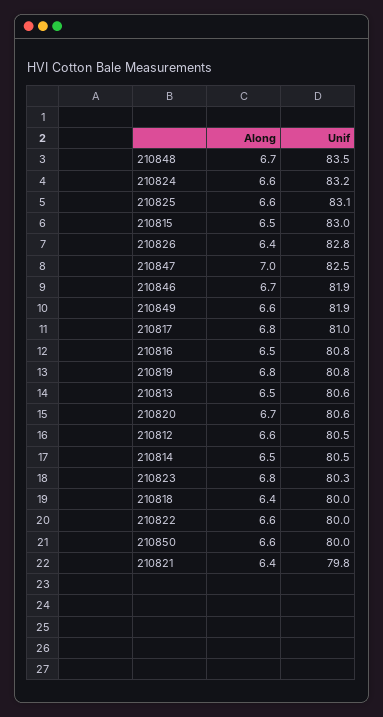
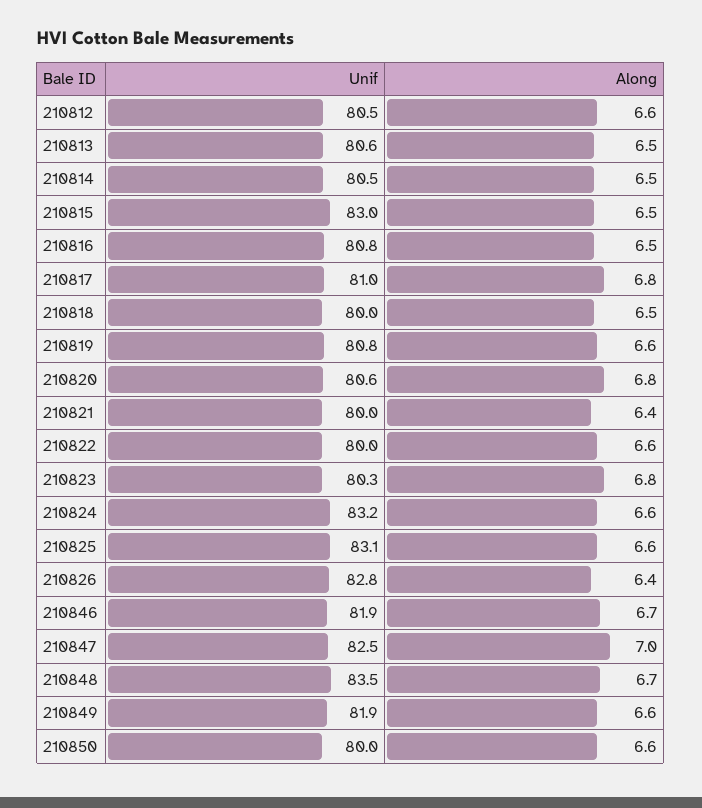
Along, 210819: 6.8 -> 6.6
Along, 210820: 6.7 -> 6.8
Along, 210818: 6.4 -> 6.5
Unif, 210821: 79.8 -> 80

